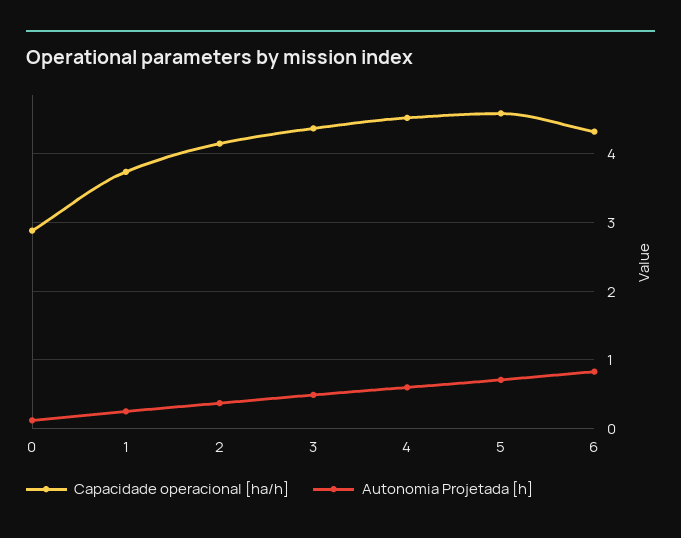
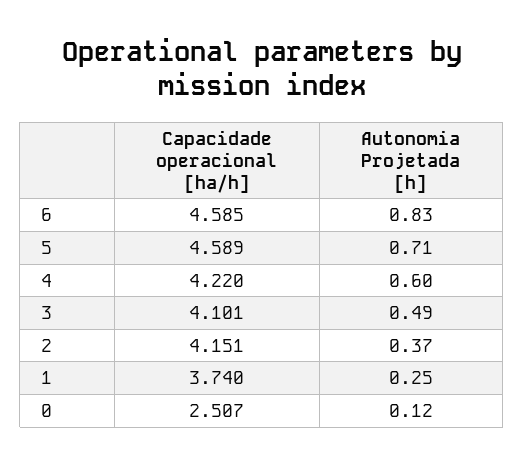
Capacidade operacional [ha/h], 0: 2.9 -> 2.507
Capacidade operacional [ha/h], 3: 4.4 -> 4.101
Capacidade operacional [ha/h], 4: 4.5 -> 4.22
Capacidade operacional [ha/h], 6: 4.3 -> 4.585

